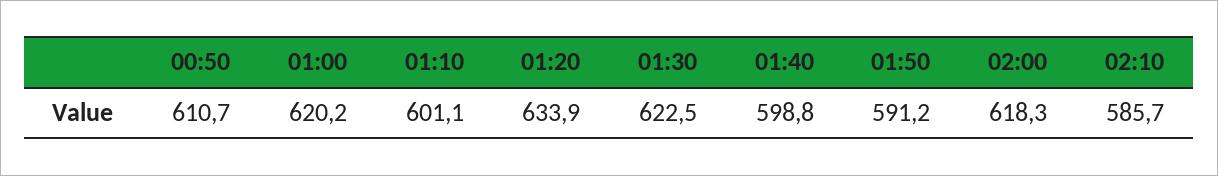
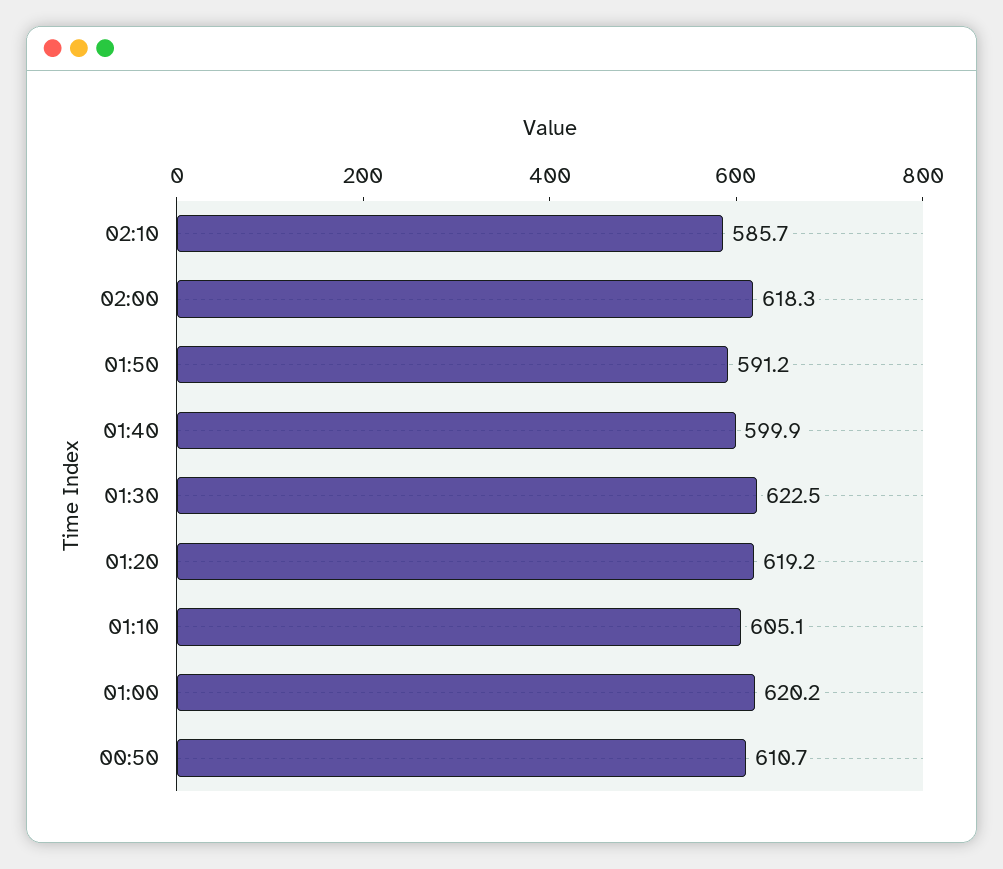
01:10: 601.1 -> 605.1
01:20: 633.9 -> 619.2
01:40: 598.8 -> 599.9

